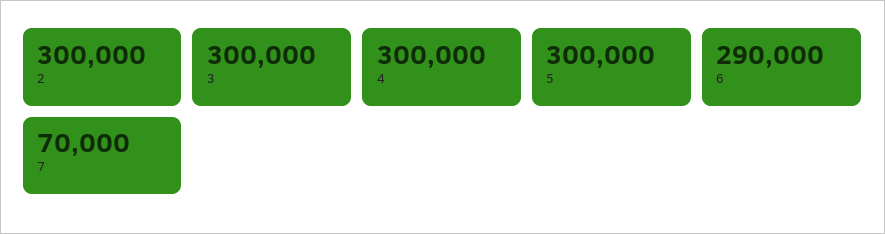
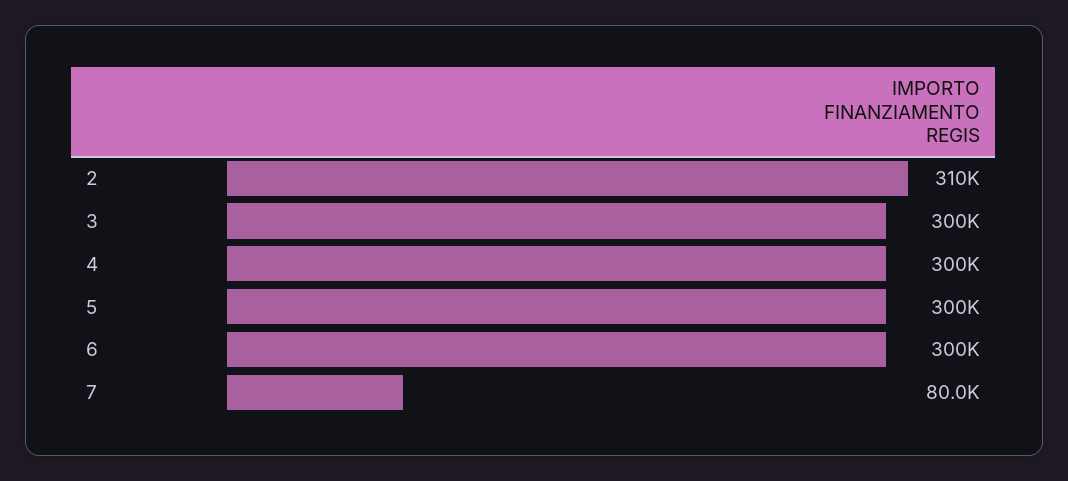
2: 300000 -> 310000
6: 290000 -> 300000
7: 70000 -> 80000

